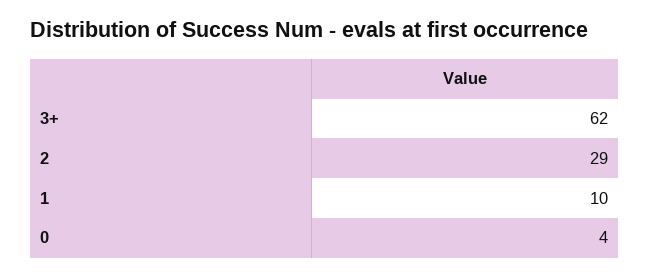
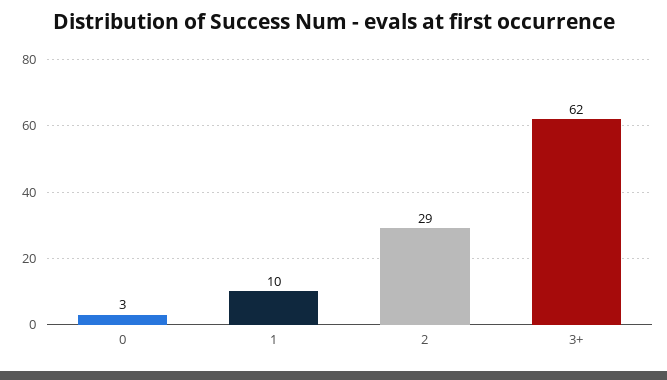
0: 4 -> 3

